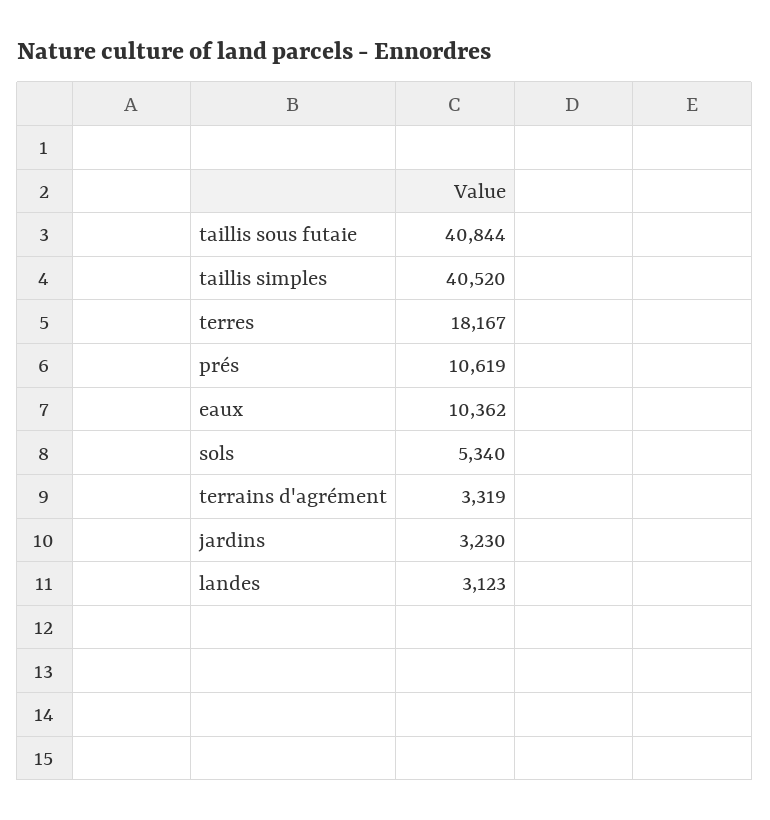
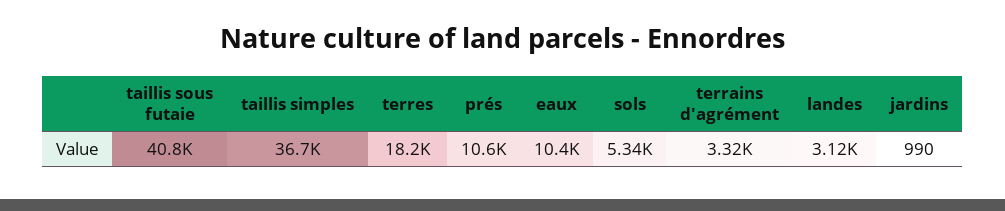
taillis simples: 40520 -> 36700
jardins: 3230 -> 990

